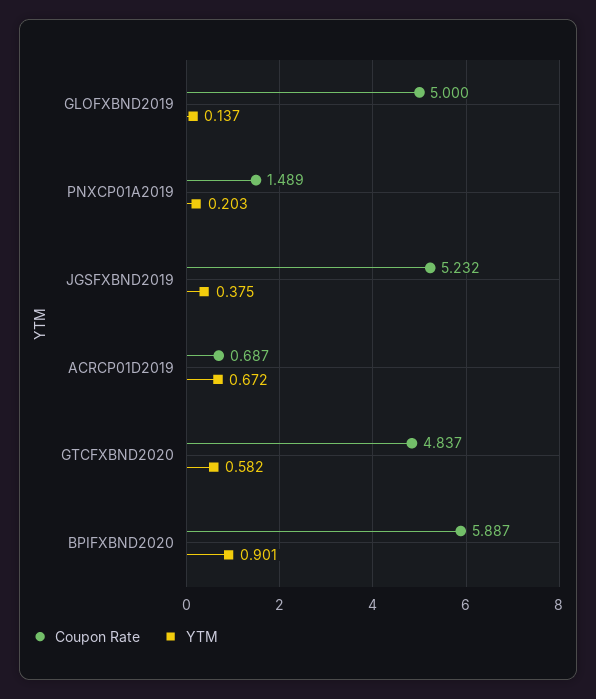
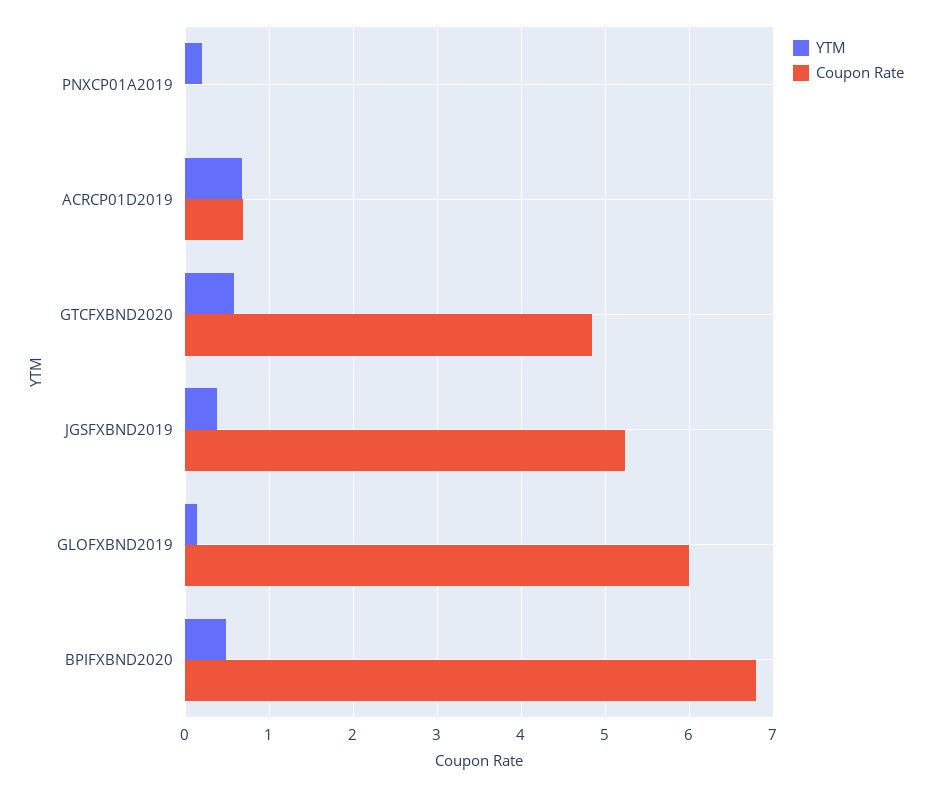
Coupon Rate, GLOFXBND2019: 5 -> 6
Coupon Rate, PNXCP01A2019: 1.489 -> 0
Coupon Rate, BPIFXBND2020: 5.887 -> 6.8
YTM, BPIFXBND2020: 0.901 -> 0.5

